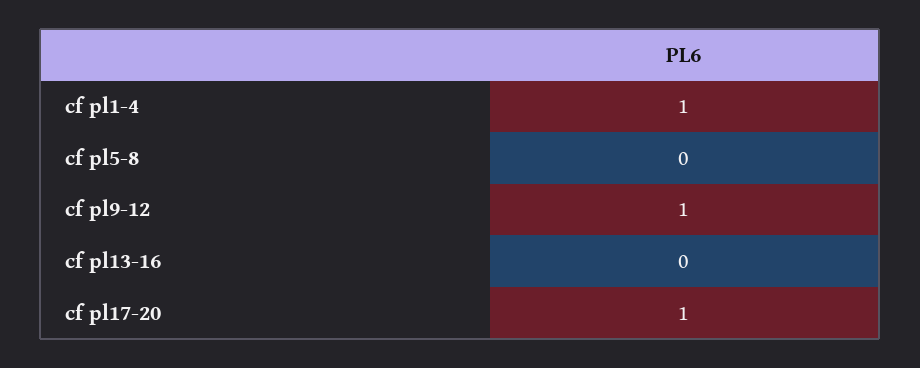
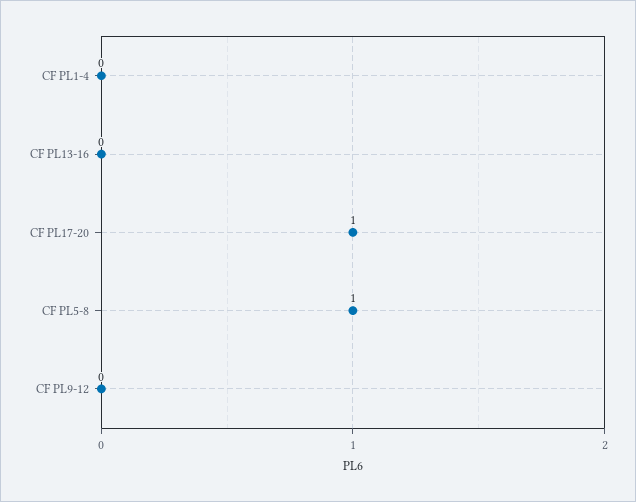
cf pl1-4: 1 -> 0
cf pl5-8: 0 -> 1
cf pl9-12: 1 -> 0

